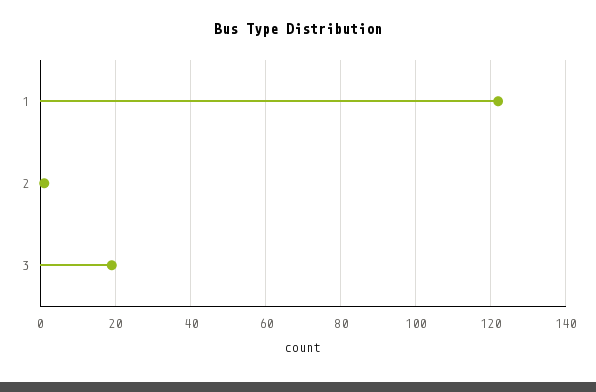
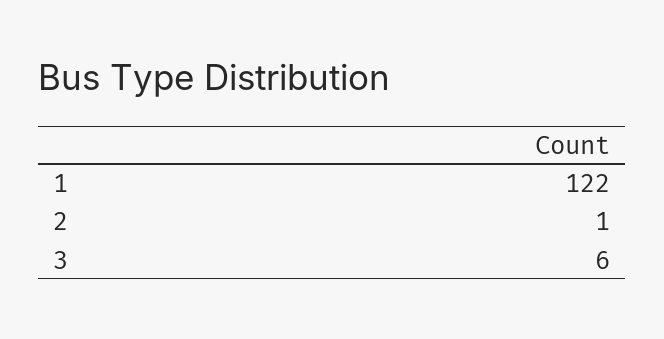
3: 20 -> 6

